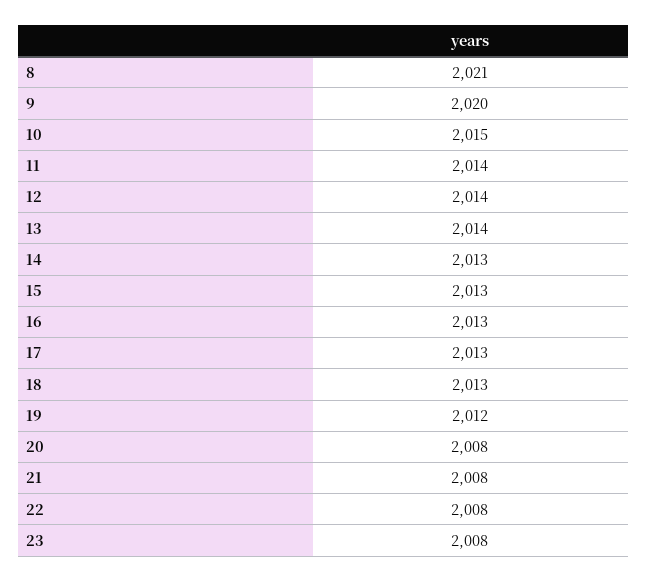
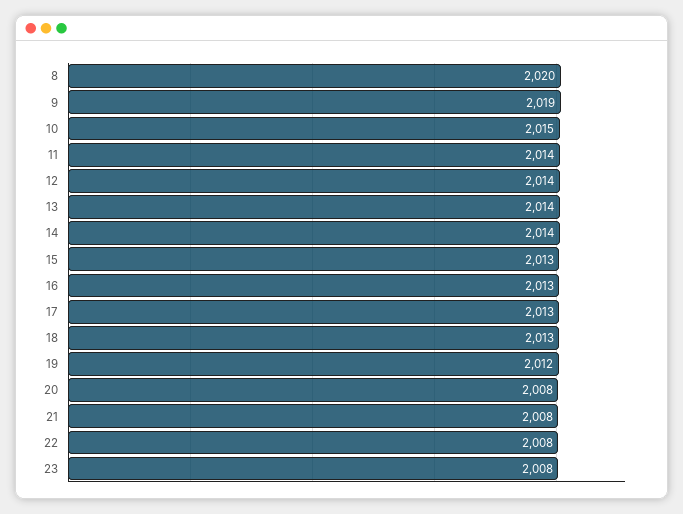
8: 2021 -> 2020
9: 2020 -> 2019
14: 2013 -> 2014

